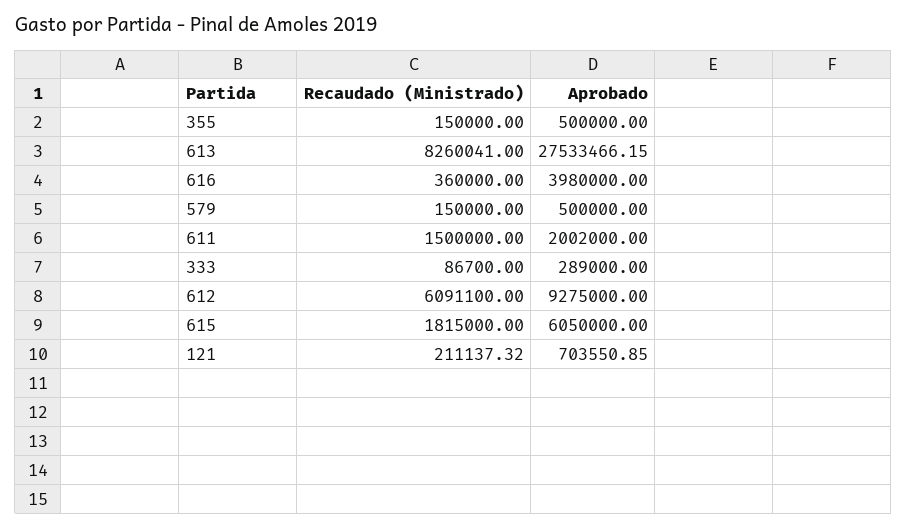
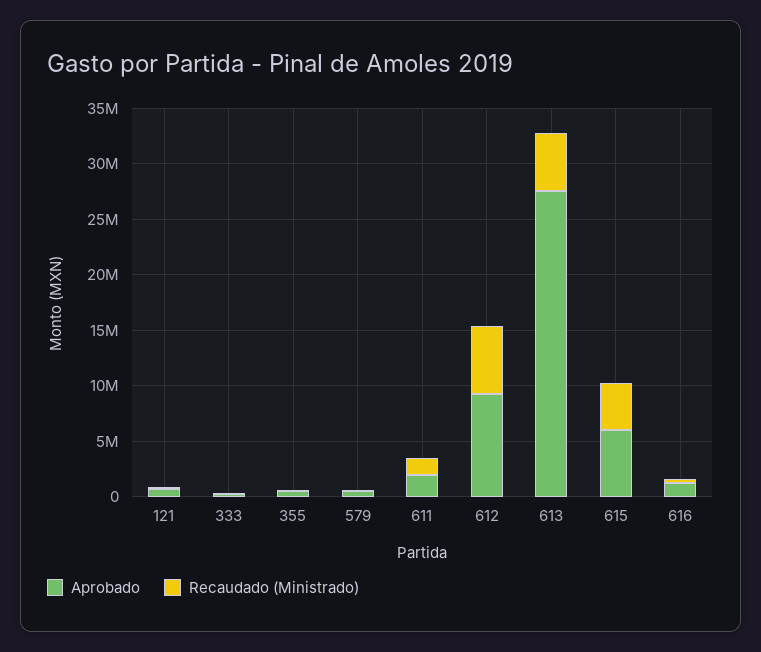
Recaudado (Ministrado), 613: 8260041 -> 5000000
Aprobado, 616: 3980000 -> 1000000
Recaudado (Ministrado), 615: 1815000 -> 4000000

